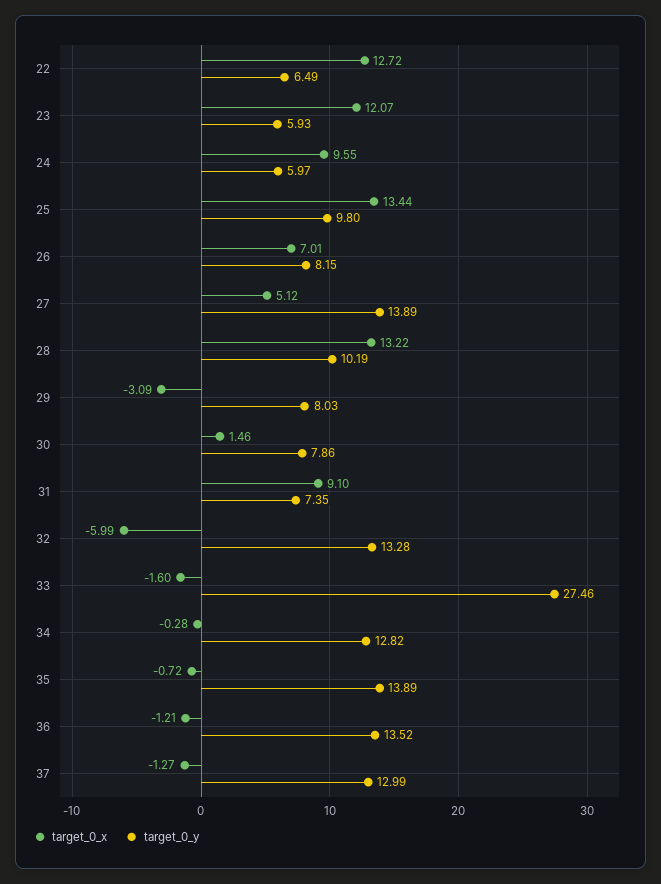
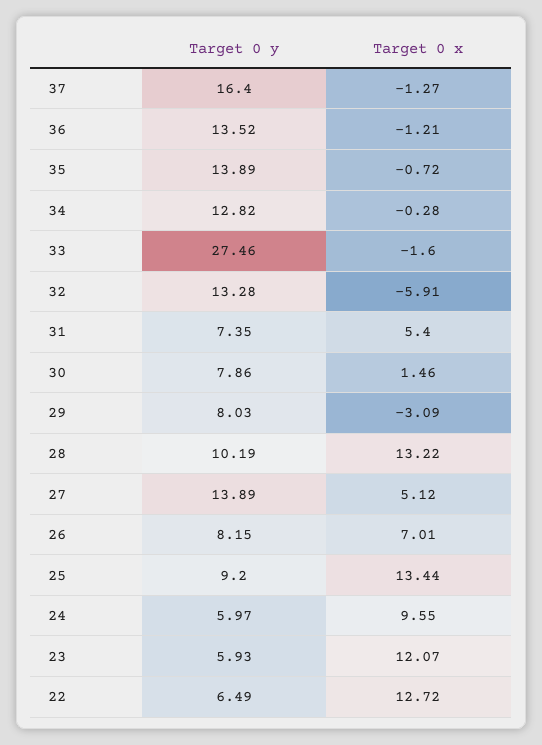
target_0_y, 25: 9.8 -> 9.2
target_0_x, 31: 9.1 -> 5.4
target_0_x, 32: -5.99 -> -5.91
target_0_y, 37: 12.99 -> 16.4

